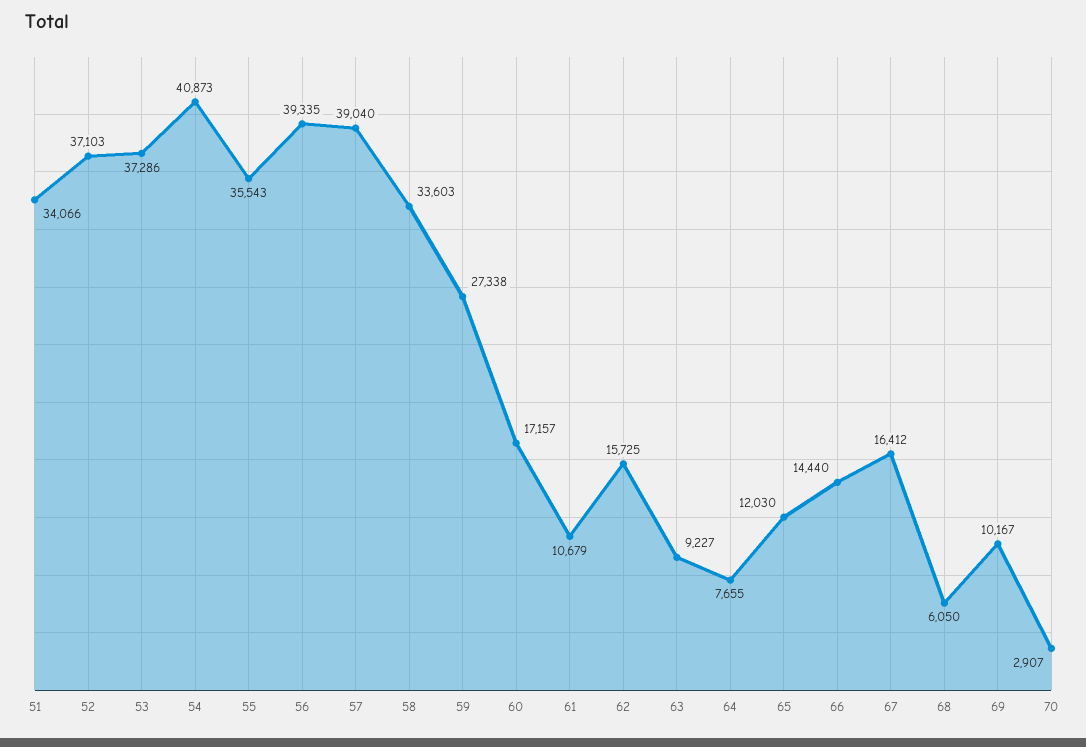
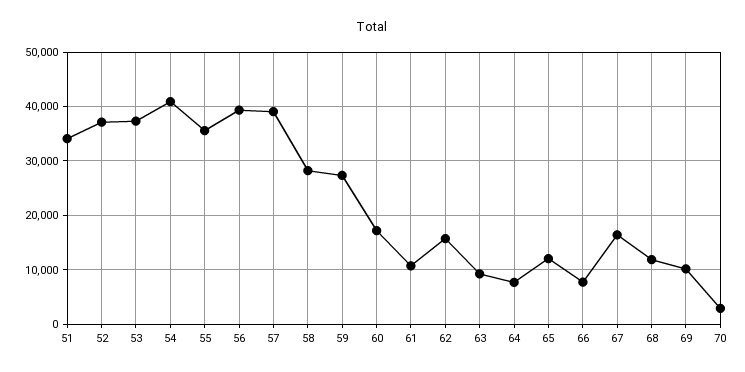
58: 33603 -> 28000
66: 14440 -> 8000
68: 6050 -> 12000

